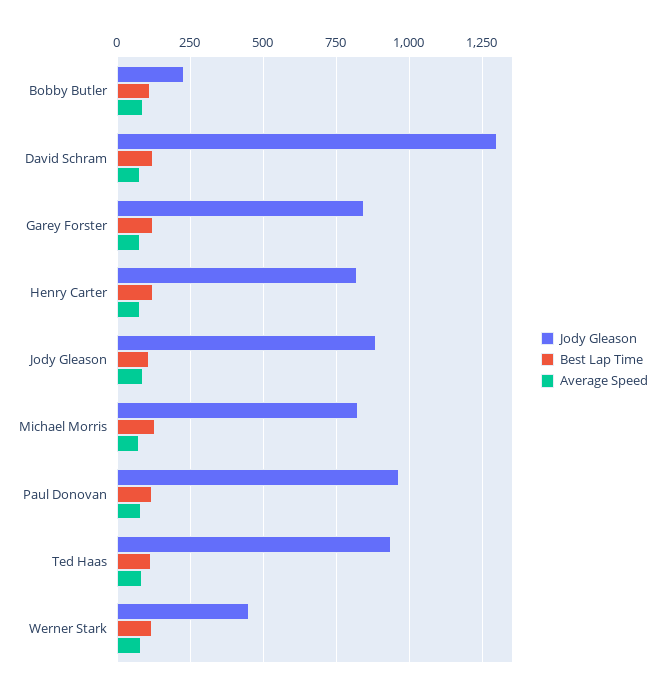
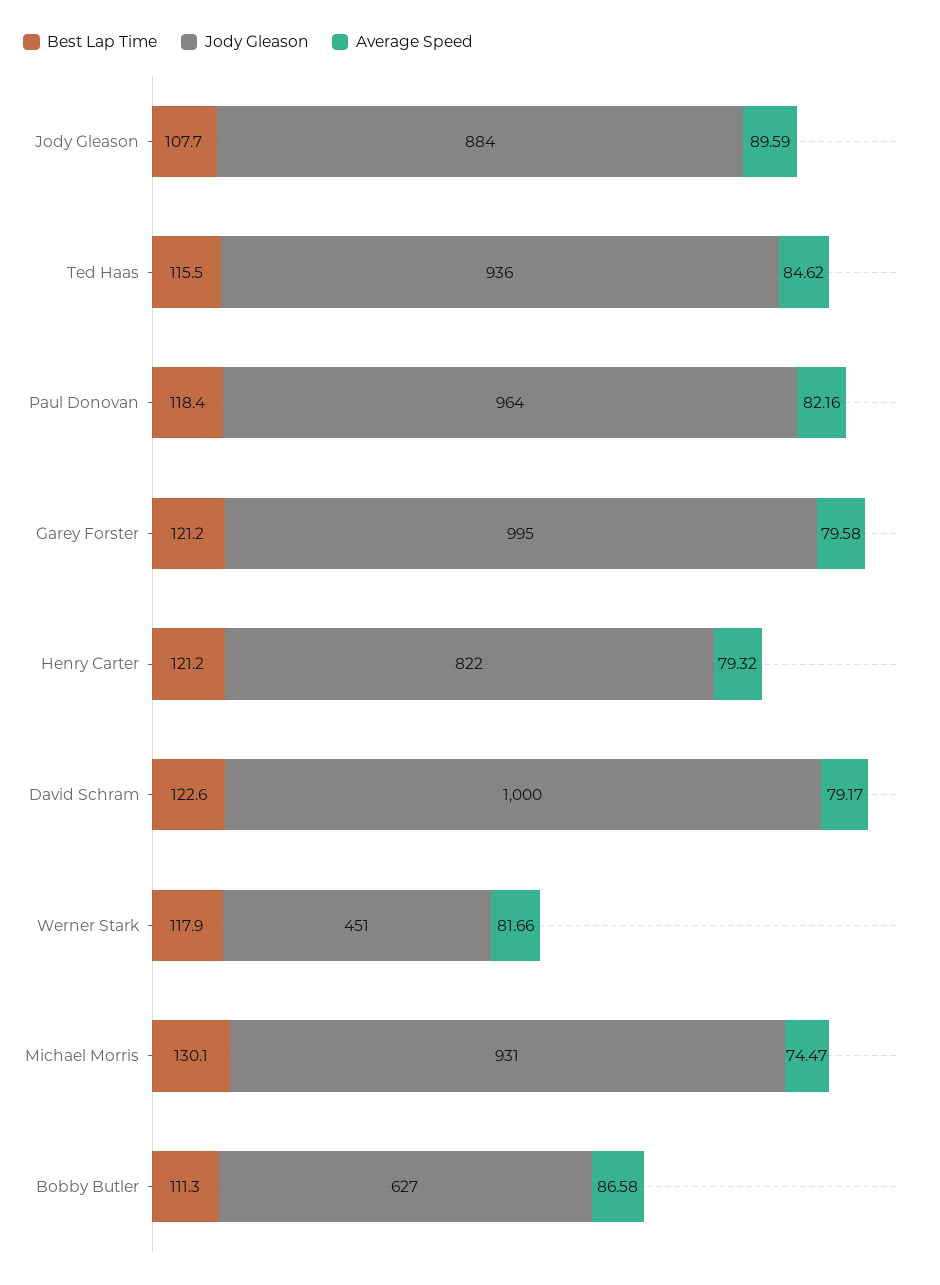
Jody Gleason, Bobby Butler: 225 -> 627
Jody Gleason, David Schram: 1300 -> 1000
Jody Gleason, Garey Forster: 850 -> 995
Jody Gleason, Michael Morris: 825 -> 931

